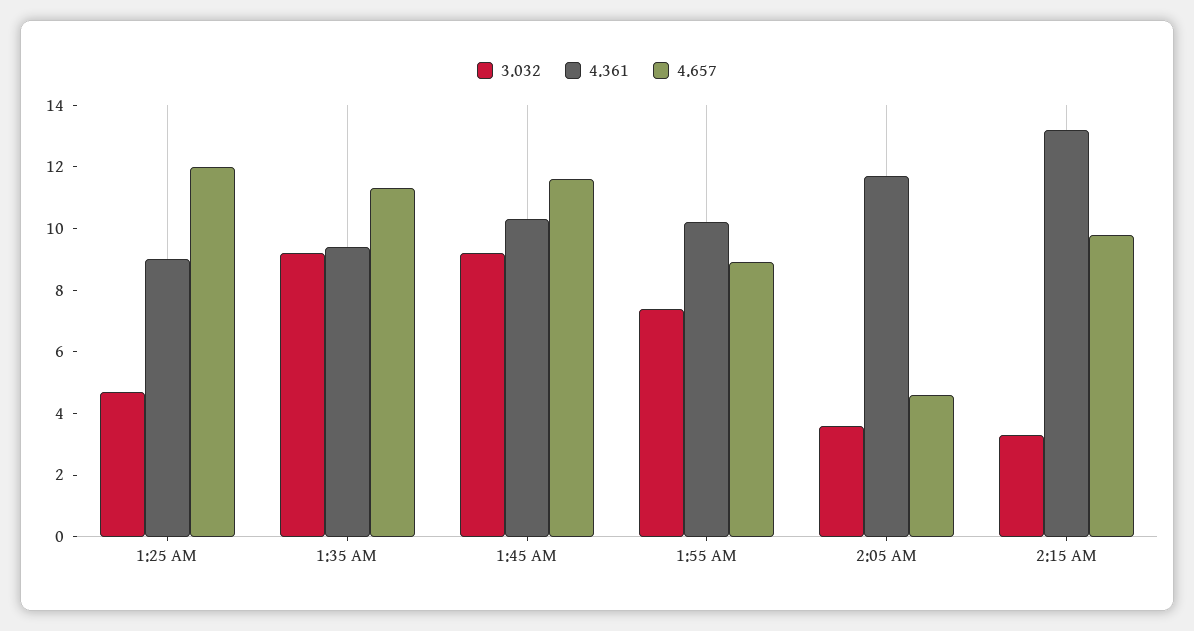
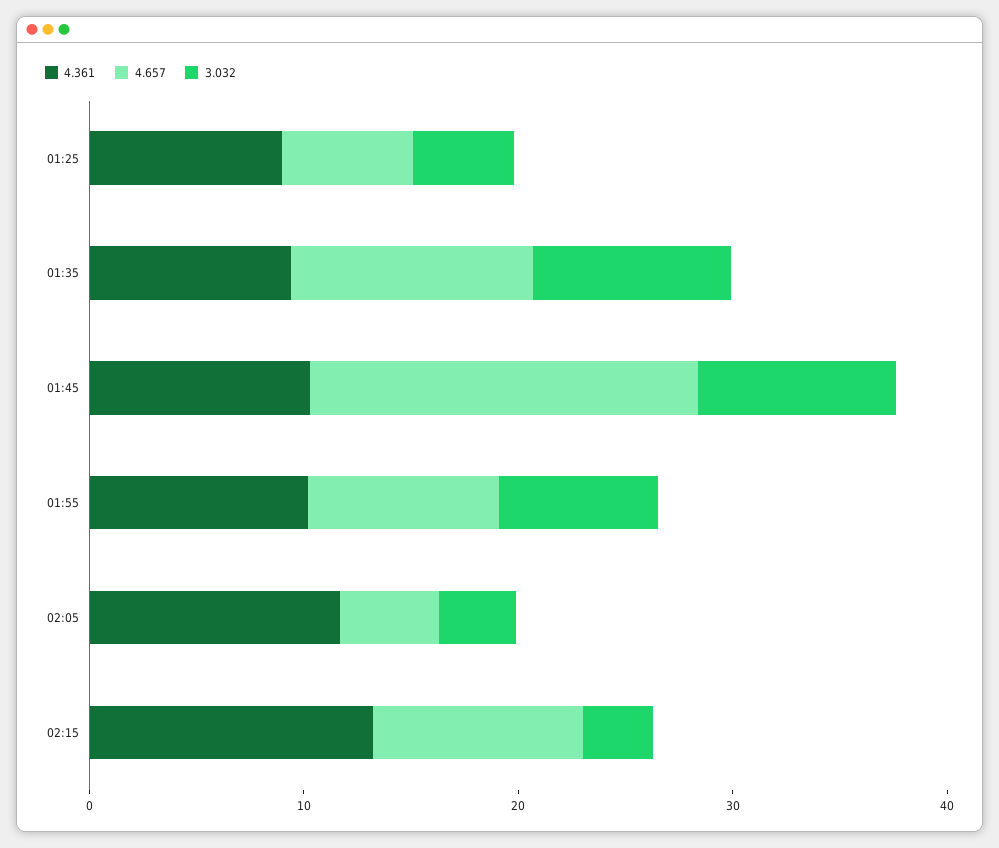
4.657, 1:25 AM: 12 -> 6
4.657, 1:45 AM: 11.5 -> 18

